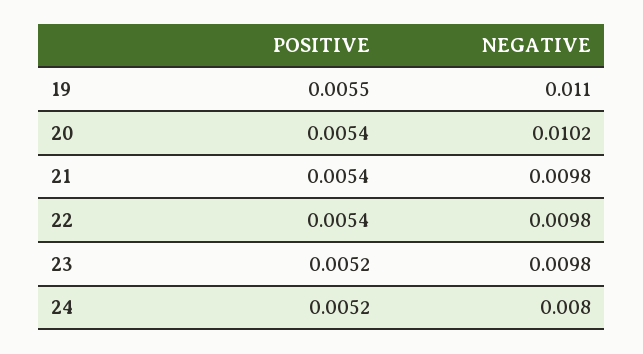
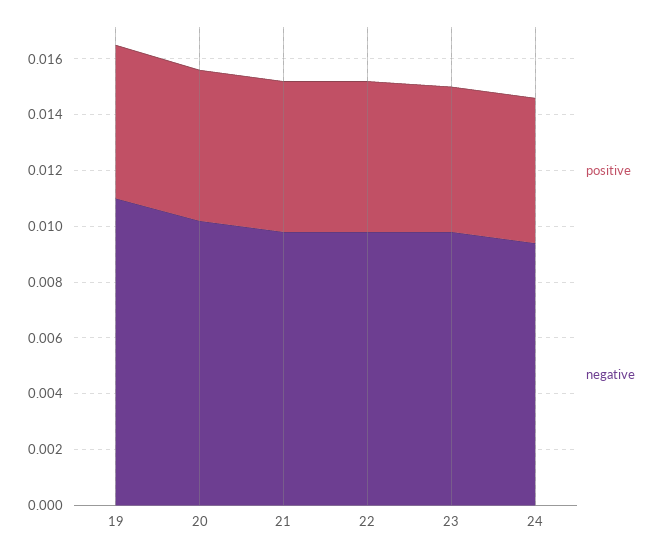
NEGATIVE, 24: 0.008 -> 0.0095

